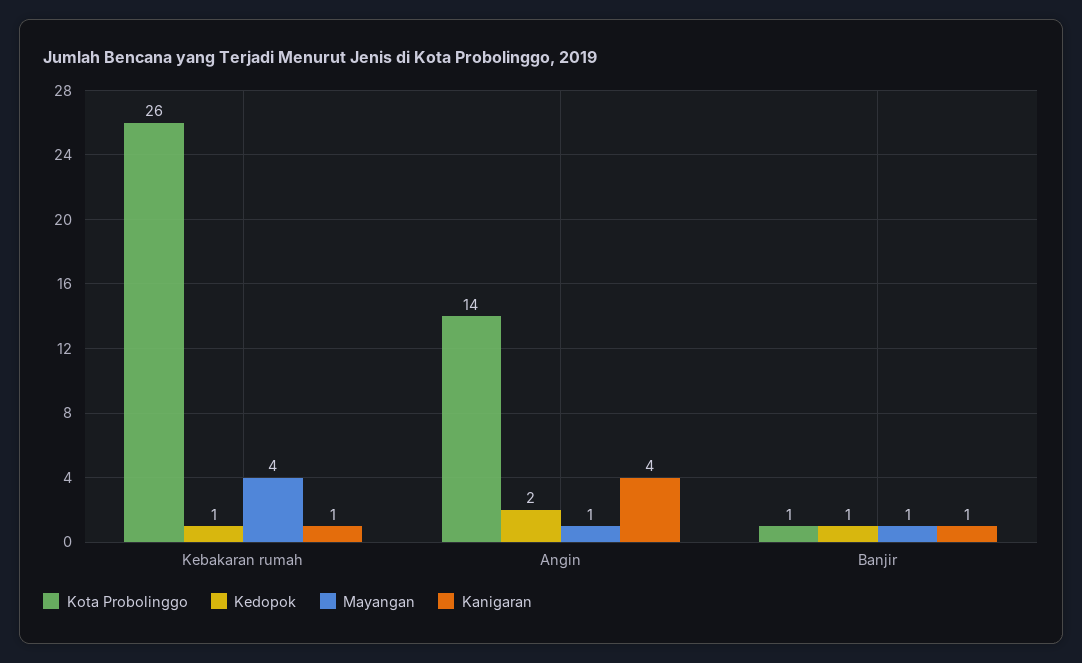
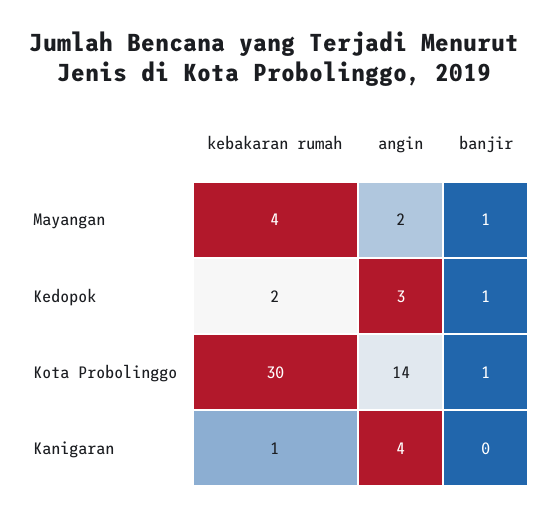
Kota Probolinggo, Kebakaran rumah: 26 -> 30
Kedopok, Kebakaran rumah: 1 -> 2
Kedopok, Angin: 2 -> 3
Mayangan, Angin: 1 -> 2
Kanigaran, Banjir: 1 -> 0

